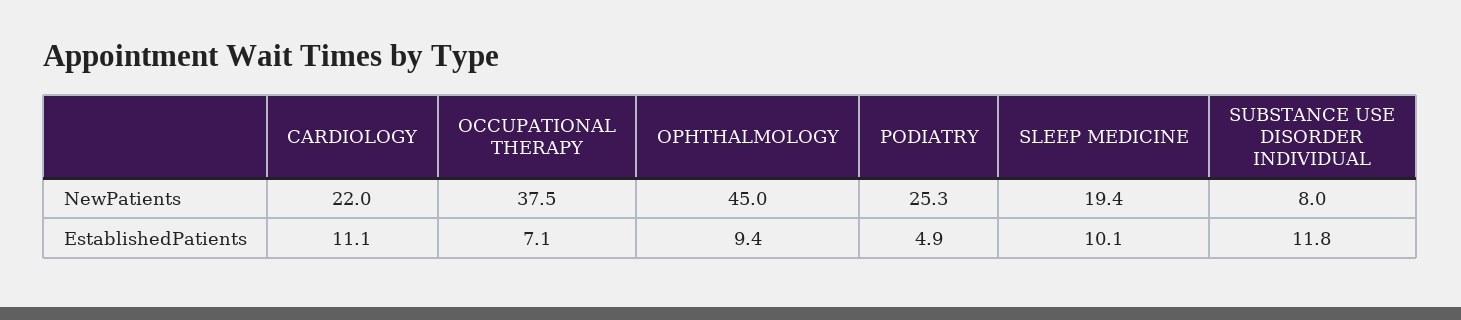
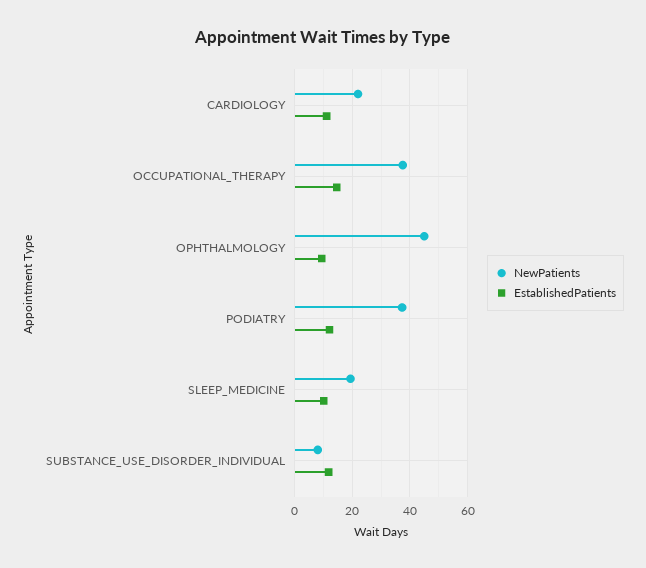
NewPatients, PODIATRY: 25.3 -> 37.5
EstablishedPatients, OCCUPATIONAL THERAPY: 7.1 -> 15
EstablishedPatients, PODIATRY: 4.9 -> 12.5

